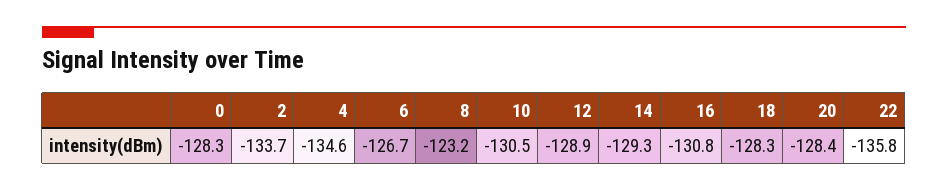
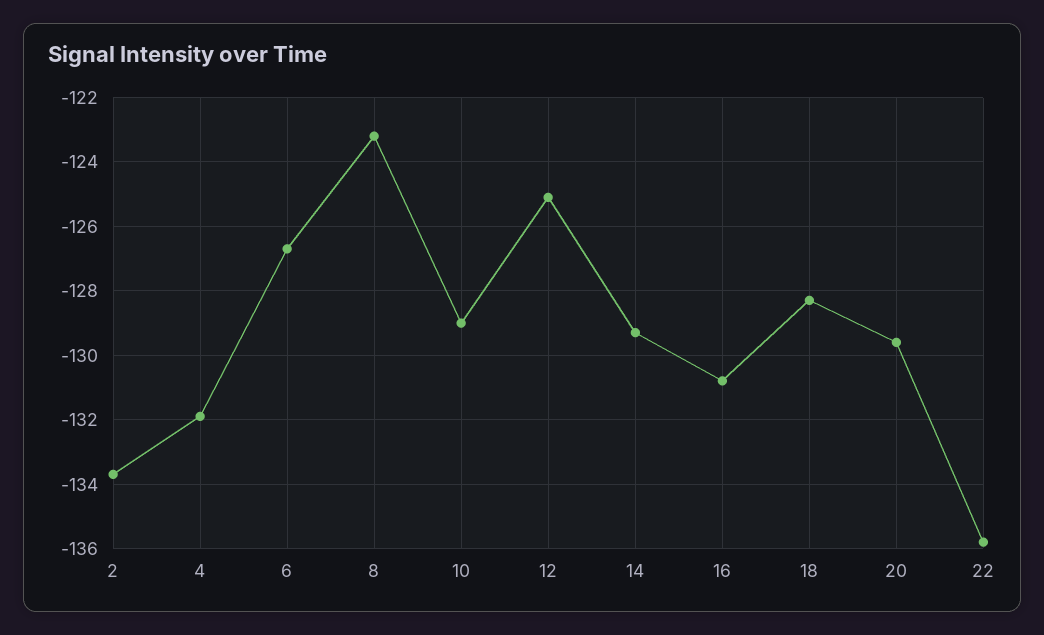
0: -128.3 -> none
4: -134.6 -> -132
10: -130.5 -> -129
12: -128.9 -> -125
20: -128.4 -> -129.5

